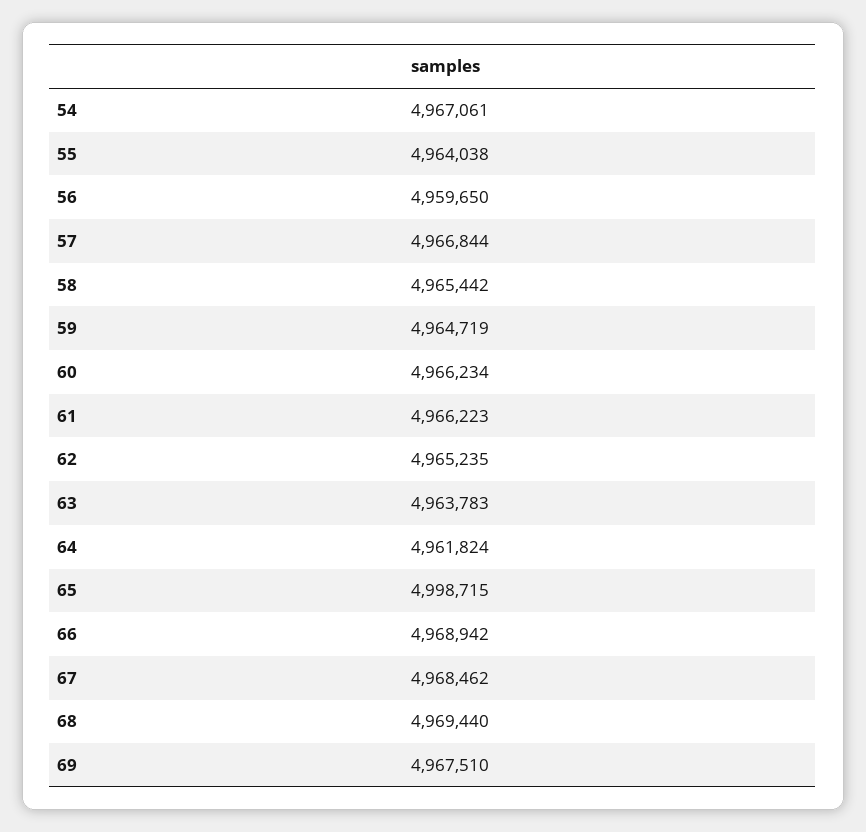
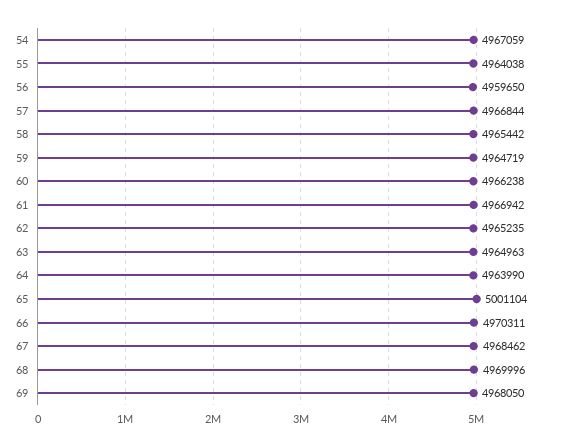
54: 4967061 -> 4967059
60: 4966234 -> 4966238
61: 4966223 -> 4966942
63: 4963783 -> 4964963
64: 4961824 -> 4963990
65: 4998715 -> 5001104
66: 4968942 -> 4970311
68: 4969440 -> 4969996
69: 4967510 -> 4968050

